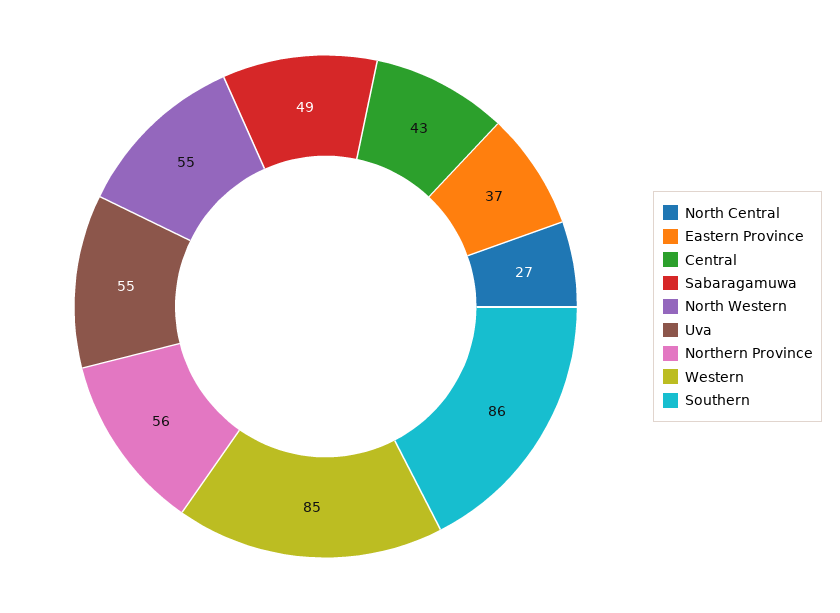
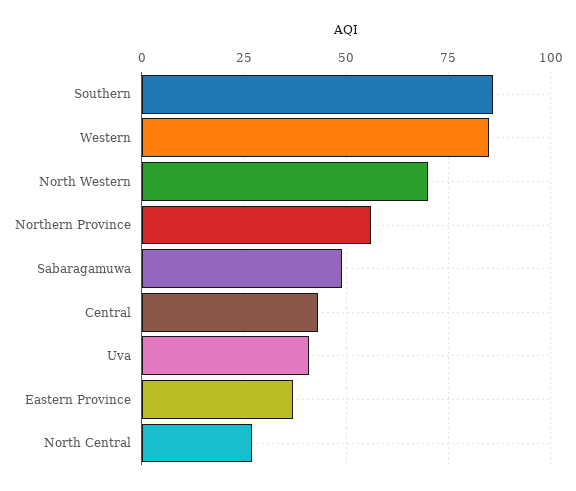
North Western: 55 -> 70
Uva: 55 -> 40

